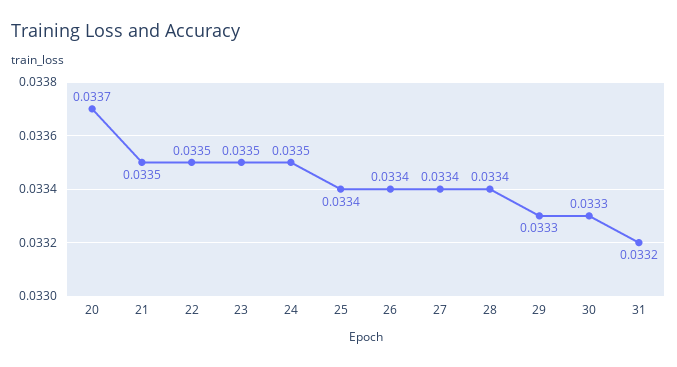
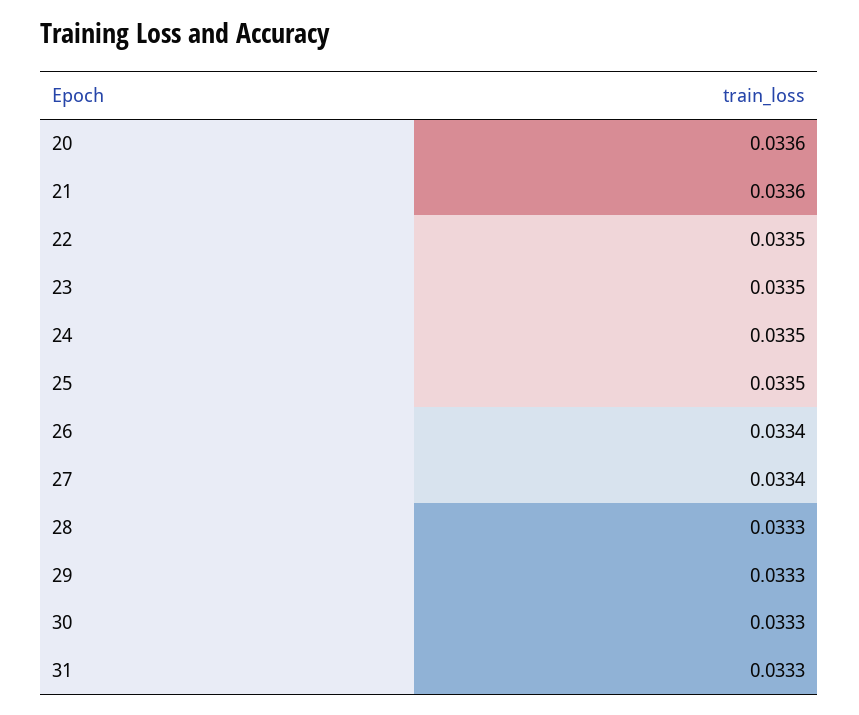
20: 0.0337 -> 0.0336
21: 0.0335 -> 0.0336
25: 0.0334 -> 0.0335
28: 0.0334 -> 0.0333
31: 0.0332 -> 0.0333

